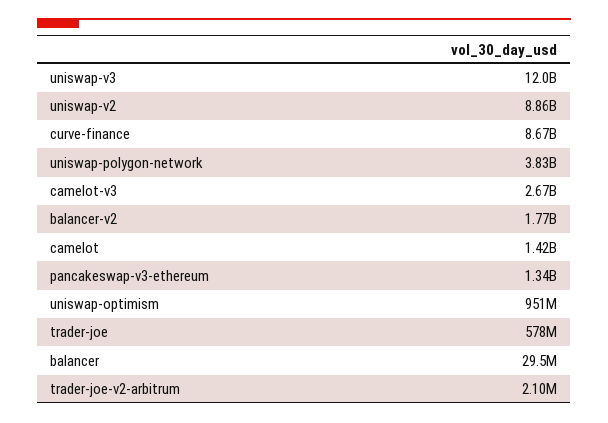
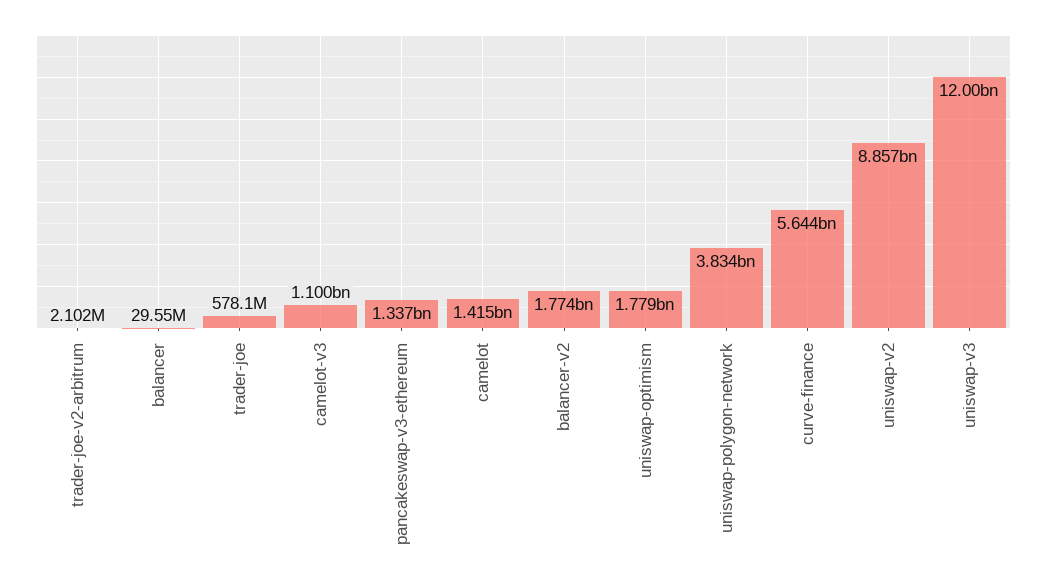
curve-finance: 8670000000 -> 5644000000
camelot-v3: 2670000000 -> 1100000000
uniswap-optimism: 951000000 -> 1779000000

